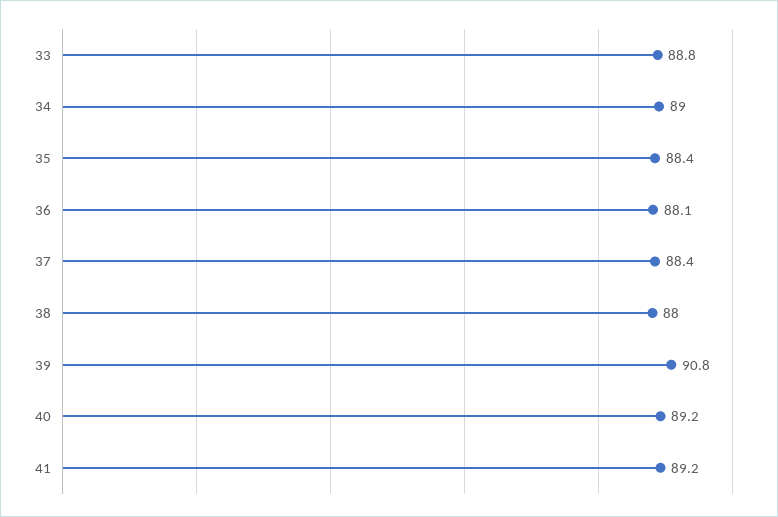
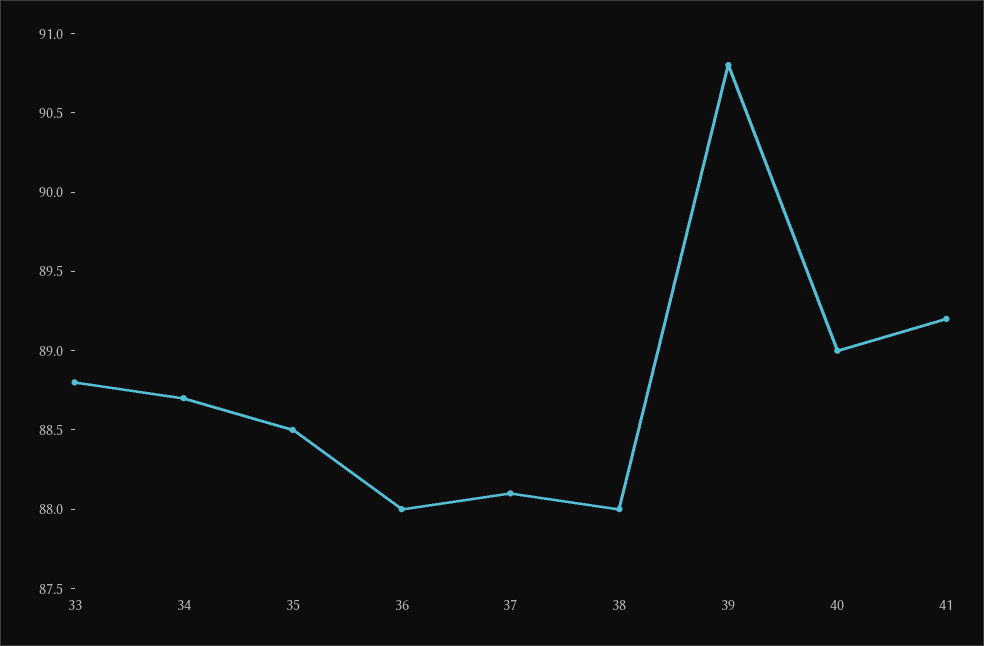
34: 89 -> 88.7
35: 88.4 -> 88.5
36: 88.1 -> 88
37: 88.4 -> 88.1
40: 89.2 -> 89

